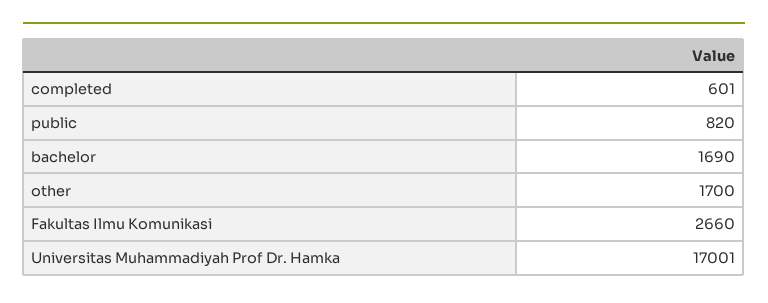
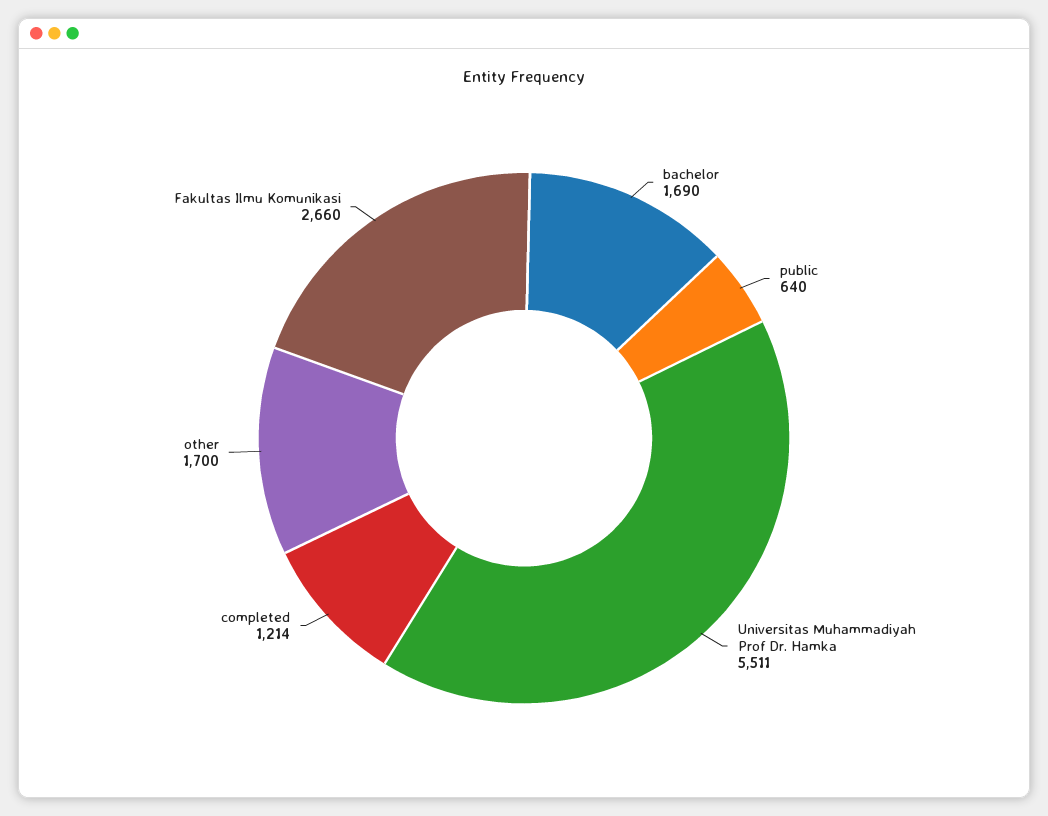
completed: 601 -> 1214
public: 820 -> 640
Universitas Muhammadiyah Prof Dr. Hamka: 17001 -> 5511

